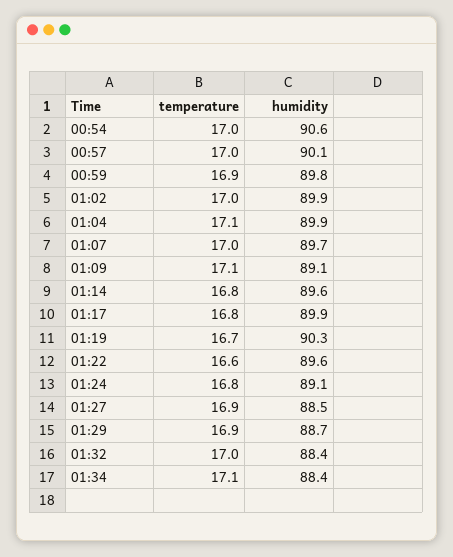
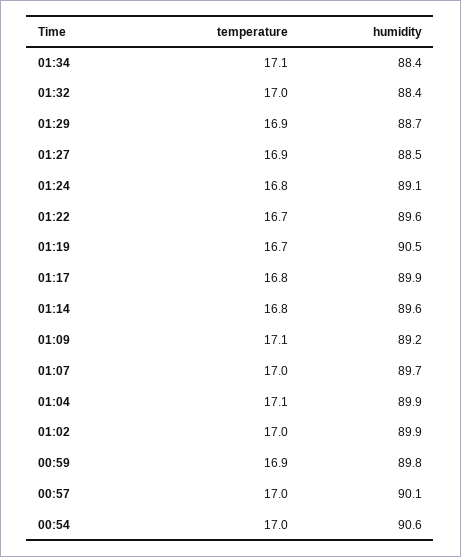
humidity, 01:09: 89.1 -> 89.2
humidity, 01:19: 90.3 -> 90.5
temperature, 01:22: 16.6 -> 16.7

